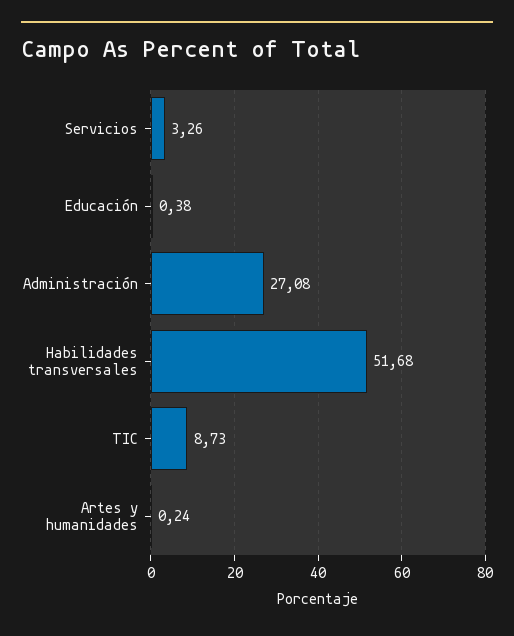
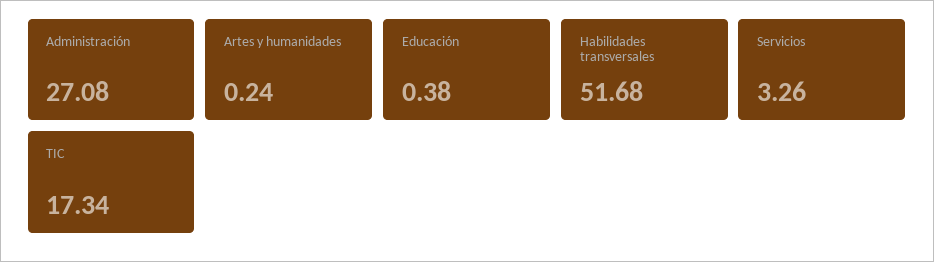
TIC: 8.73 -> 17.34

